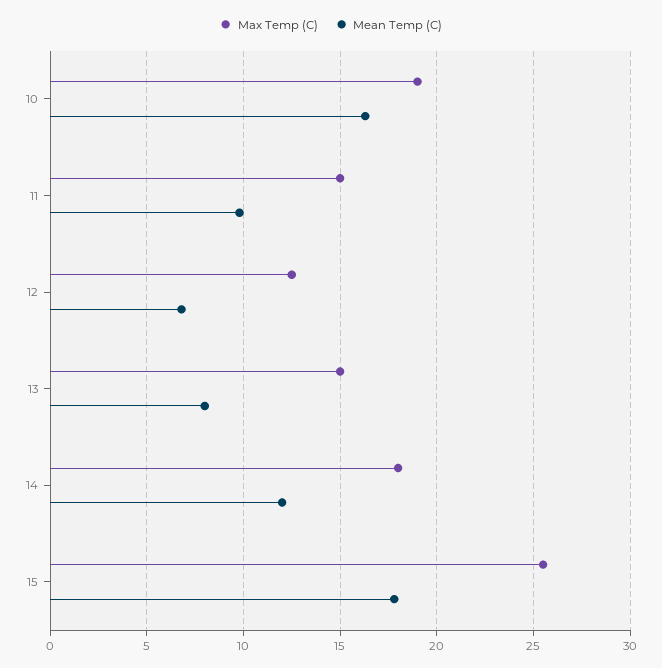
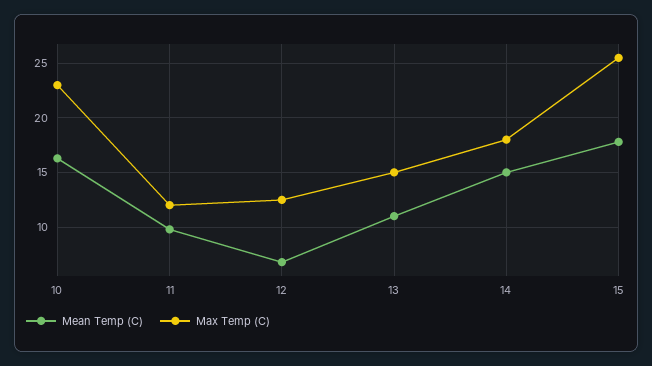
Max Temp (C), 10: 19 -> 23
Max Temp (C), 11: 15 -> 12
Mean Temp (C), 13: 8 -> 11
Mean Temp (C), 14: 12 -> 15

